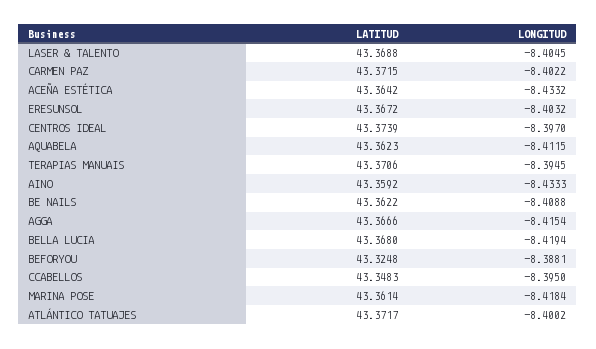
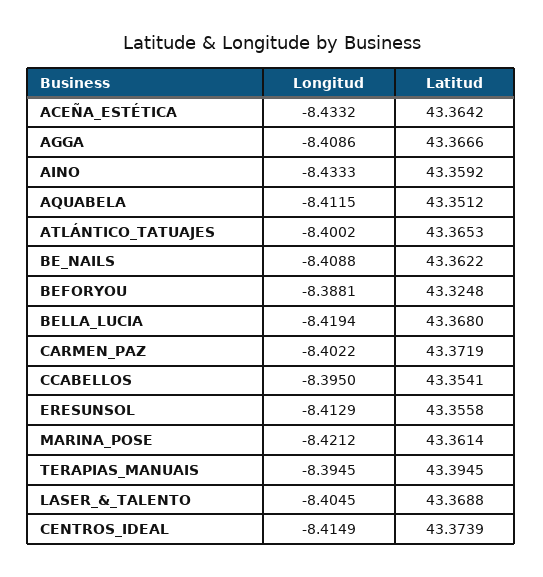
LATITUD, CARMEN PAZ: 43.3715 -> 43.3719
LATITUD, ERESUNSOL: 43.3672 -> 43.3558
LONGITUD, ERESUNSOL: -8.4032 -> -8.4129
LONGITUD, CENTROS IDEAL: -8.397 -> -8.4149
LATITUD, AQUABELA: 43.3623 -> 43.3512
LATITUD, TERAPIAS MANUAIS: 43.3706 -> 43.3945
LONGITUD, AGGA: -8.4154 -> -8.4086
LATITUD, CCABELLOS: 43.3483 -> 43.3541
LONGITUD, MARINA POSE: -8.4184 -> -8.4212
LATITUD, ATLÁNTICO TATUAJES: 43.3717 -> 43.3653

